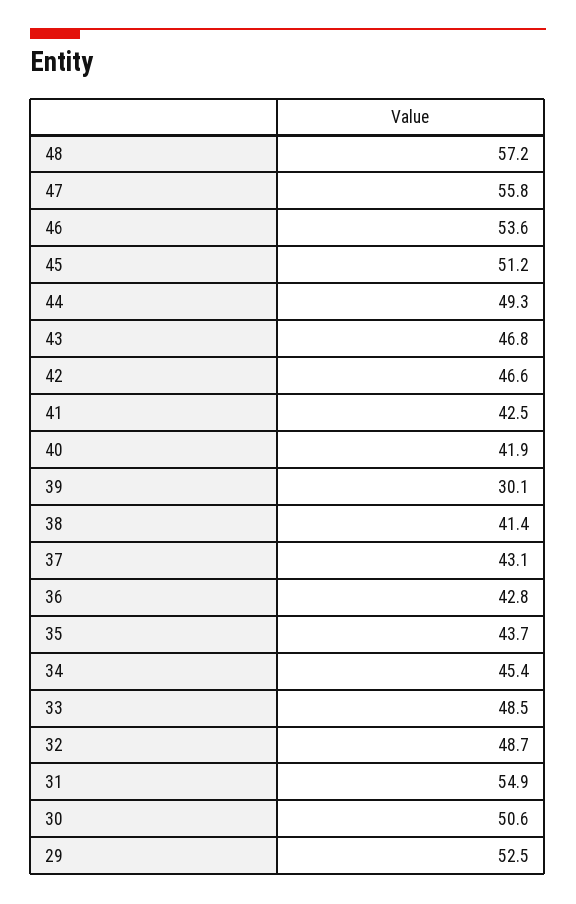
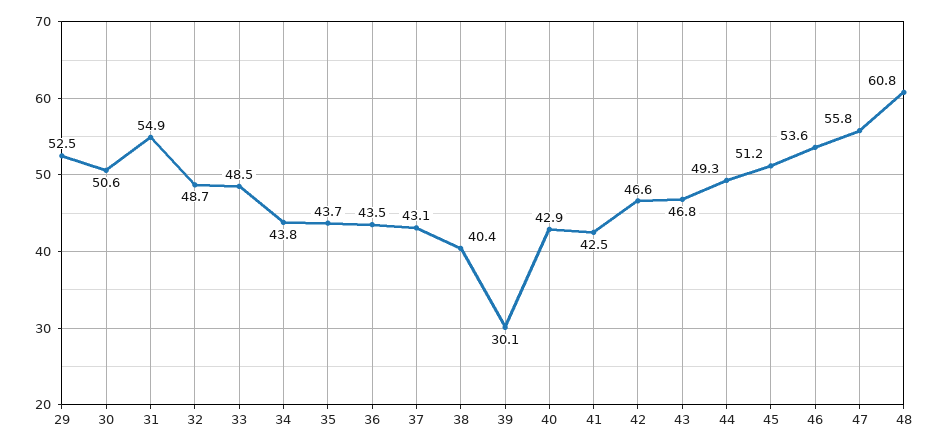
48: 57.2 -> 60.8
40: 41.9 -> 42.9
38: 41.4 -> 40.4
36: 42.8 -> 43.5
34: 45.4 -> 43.8

